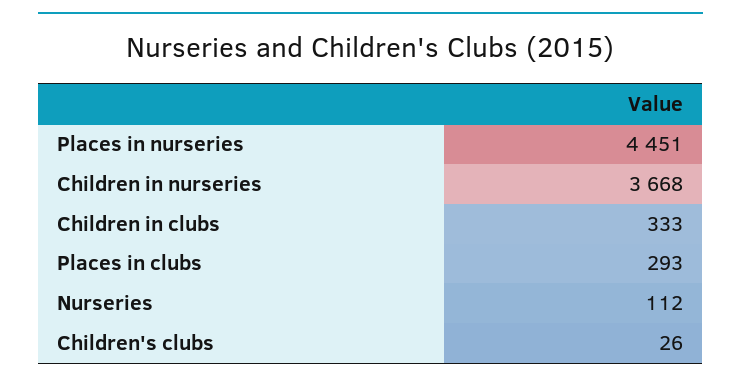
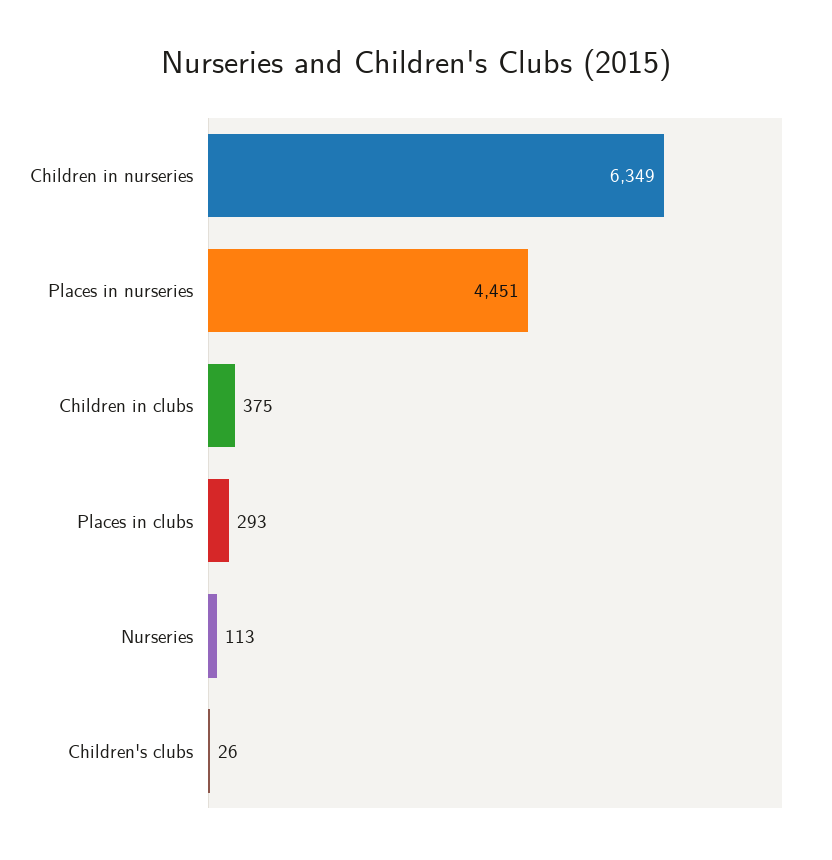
Children in nurseries: 3668 -> 6349
Children in clubs: 333 -> 375
Nurseries: 112 -> 113

